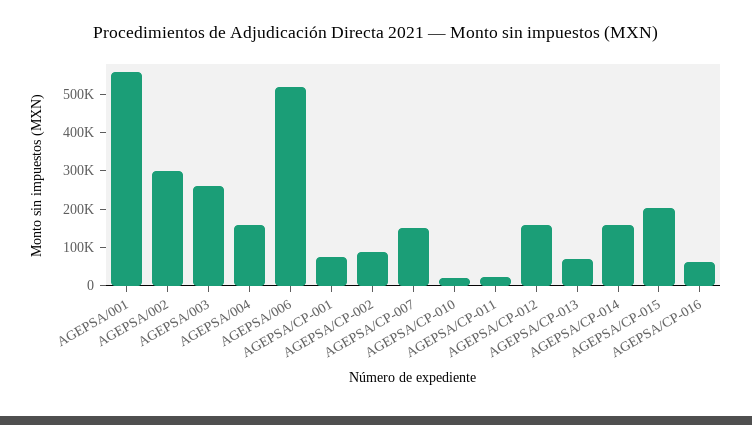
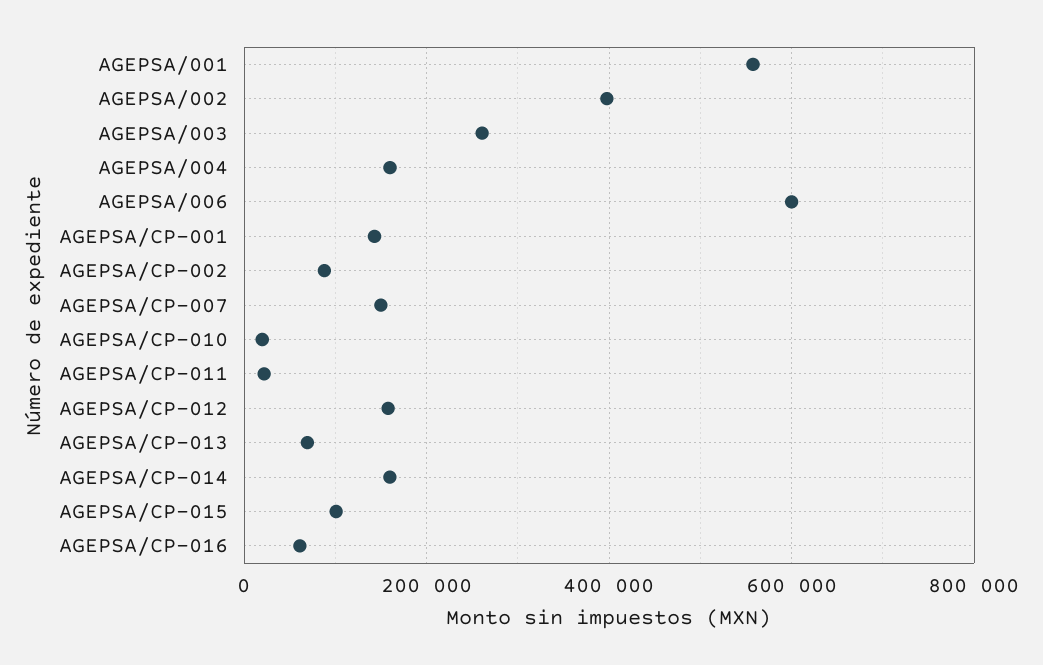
AGEPSA/002: 300000 -> 400000
AGEPSA/006: 525000 -> 600000
AGEPSA/CP-001: 75000 -> 140000
AGEPSA/CP-015: 200000 -> 100000

